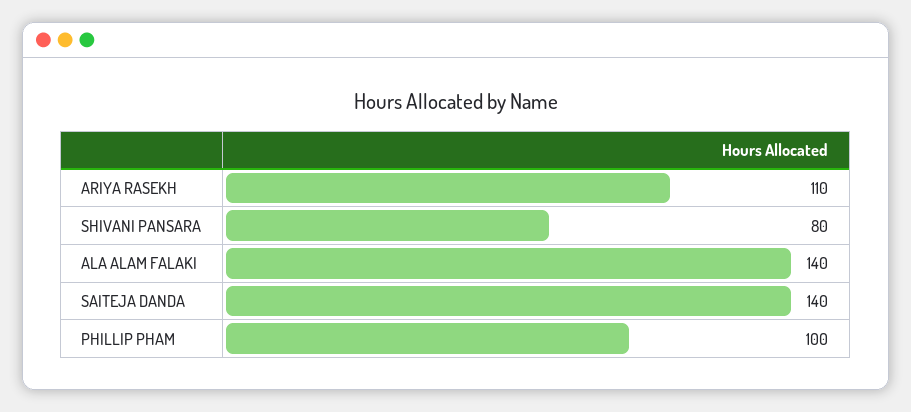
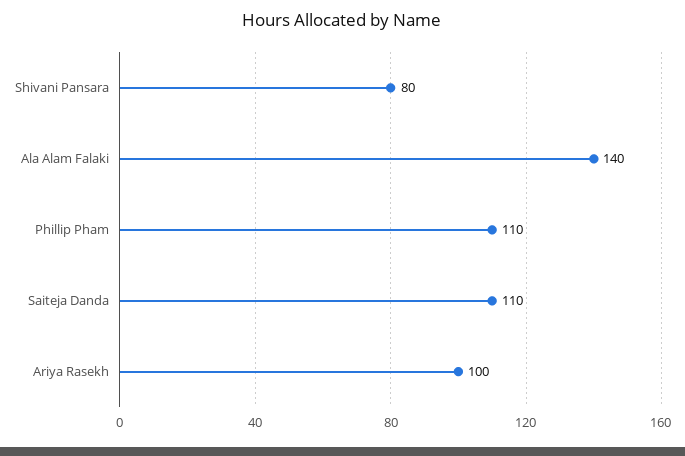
ARIYA RASEKH: 110 -> 100
SAITEJA DANDA: 140 -> 110
PHILLIP PHAM: 100 -> 110

